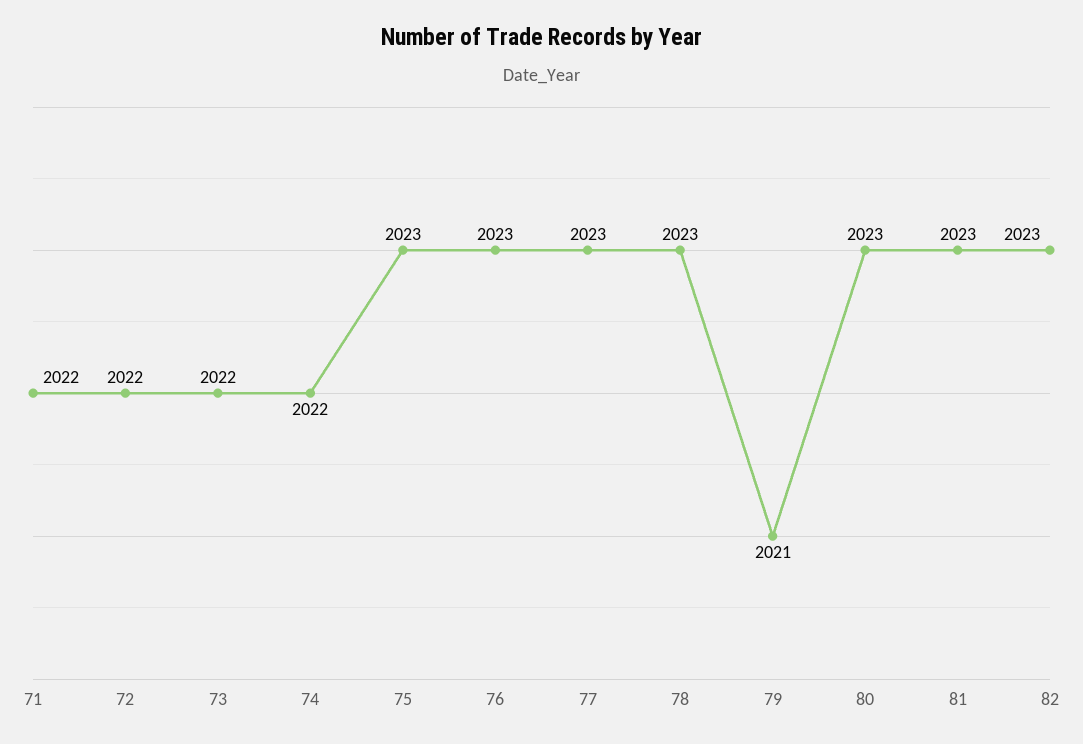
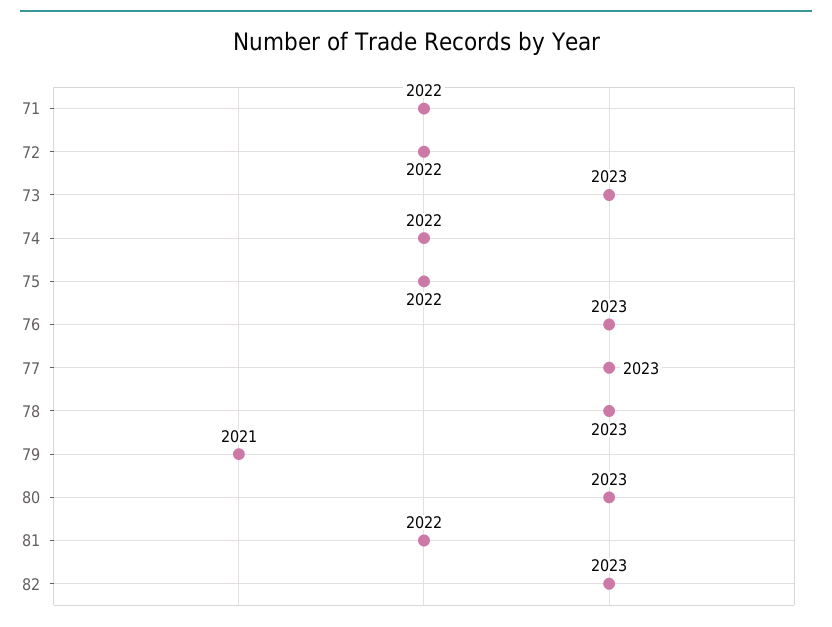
73: 2022 -> 2023
75: 2023 -> 2022
81: 2023 -> 2022

